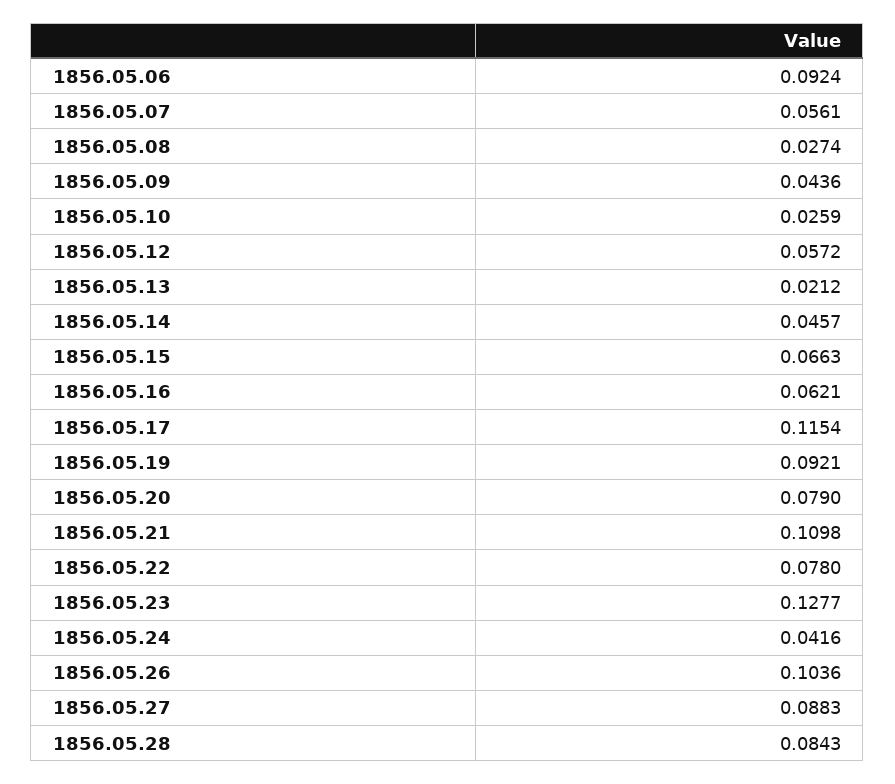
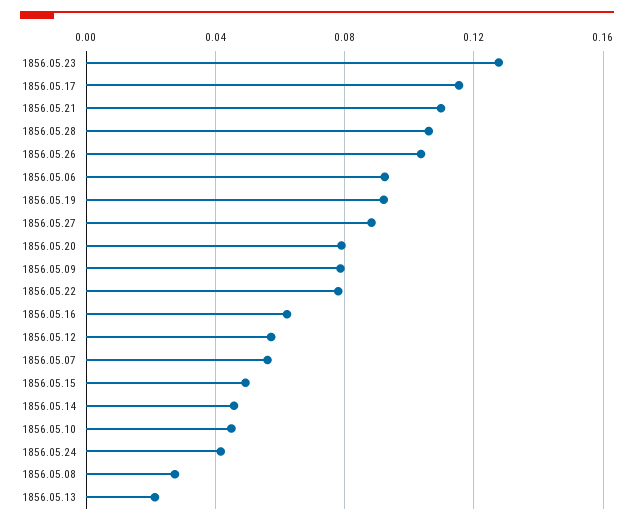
1856.05.09: 0.0436 -> 0.08
1856.05.10: 0.0259 -> 0.045
1856.05.15: 0.0663 -> 0.05
1856.05.28: 0.0843 -> 0.105

